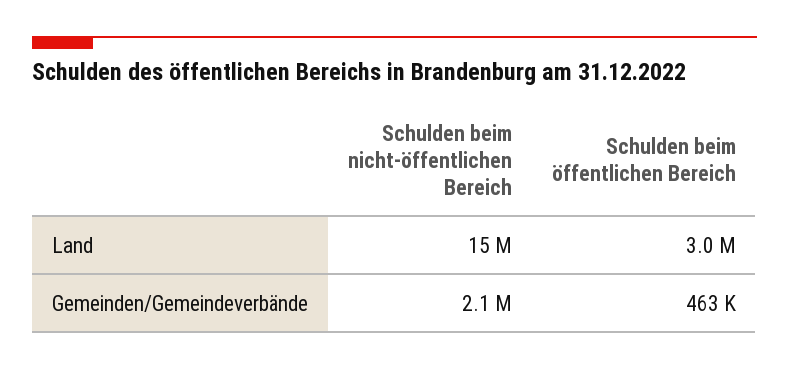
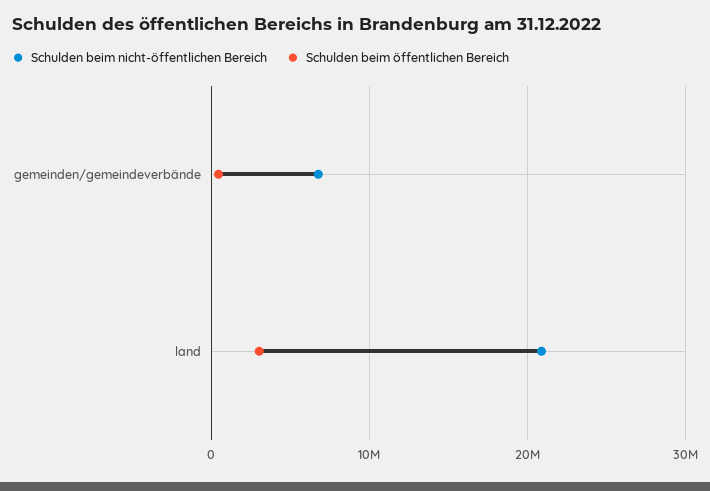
Schulden beim nicht-öffentlichen Bereich, Land: 15000000 -> 21000000
Schulden beim nicht-öffentlichen Bereich, Gemeinden/Gemeindeverbände: 2100000 -> 7000000

